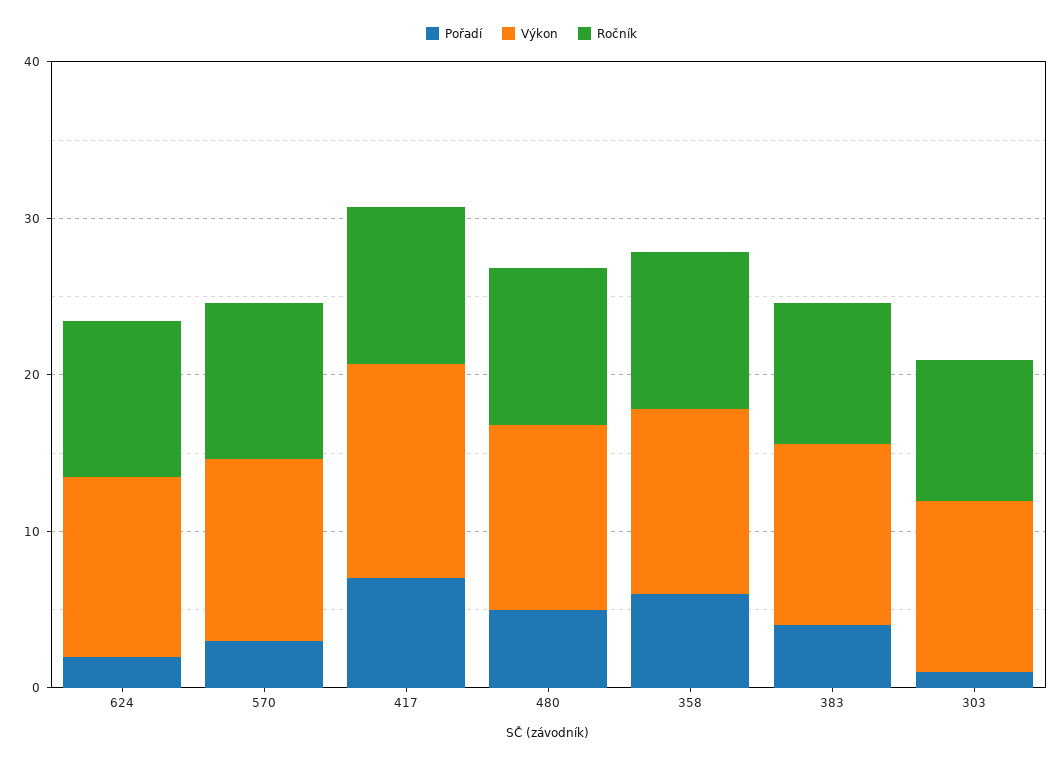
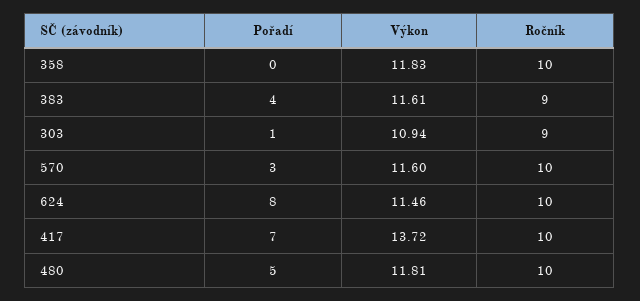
Pořadí, 624: 2 -> 8
Pořadí, 358: 6 -> 0

